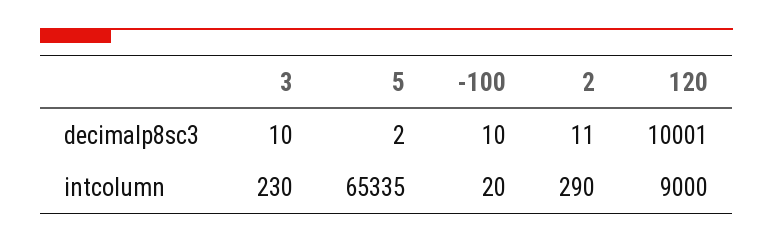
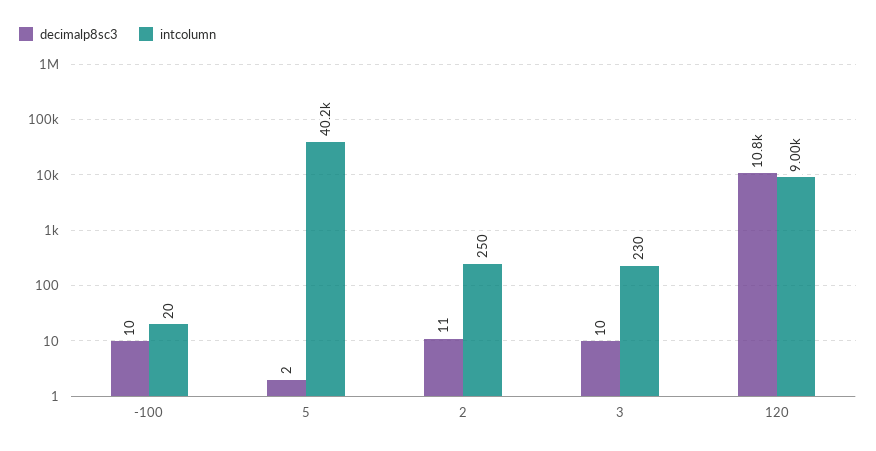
decimalp8sc3, 120: 10001 -> 10800
intcolumn, 5: 65335 -> 40200
intcolumn, 2: 290 -> 250

